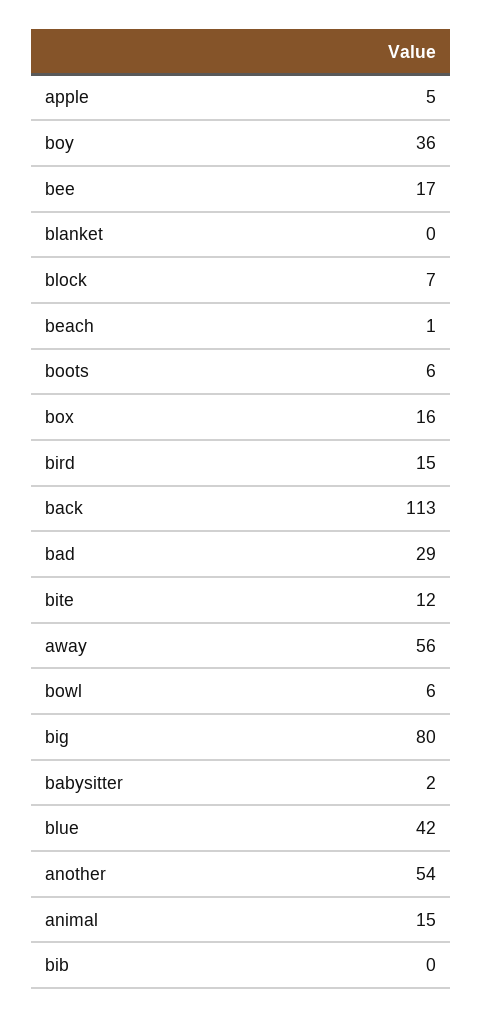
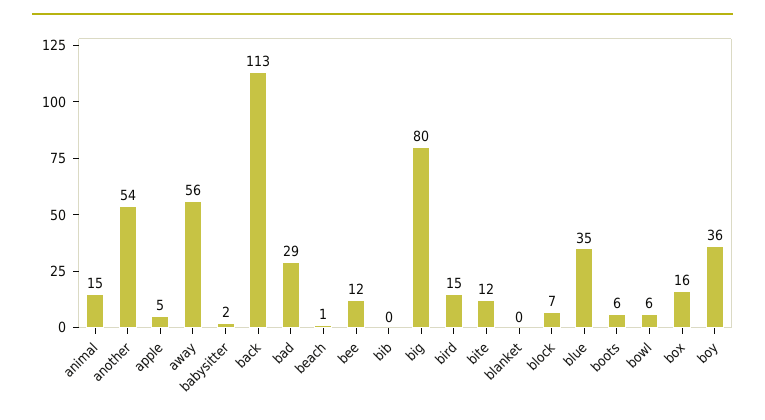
bee: 17 -> 12
blue: 42 -> 35

